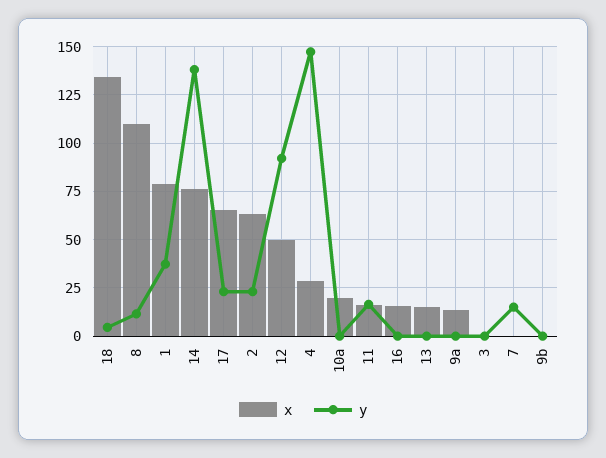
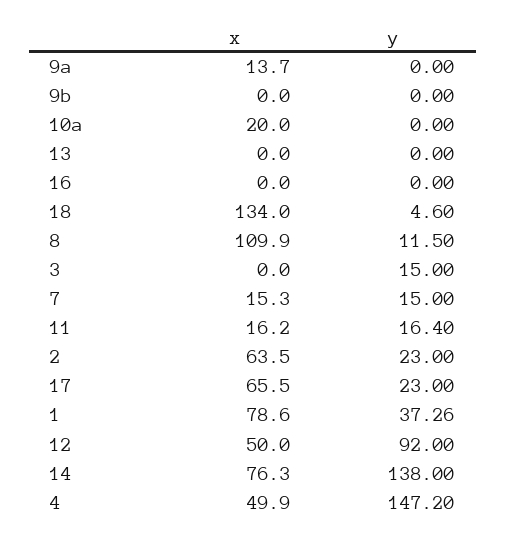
x, 4: 30 -> 49.9
x, 16: 15 -> 0
x, 13: 15 -> 0
y, 3: 0 -> 15
x, 7: 0 -> 15.3

